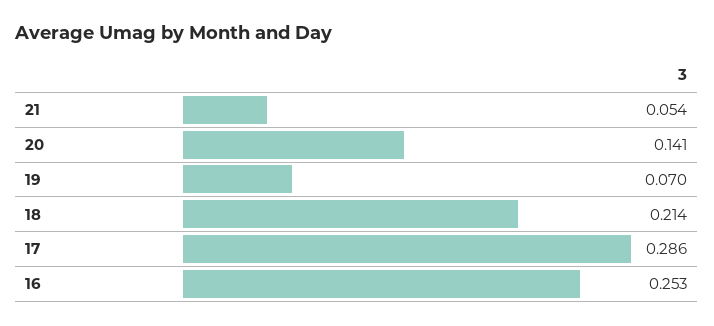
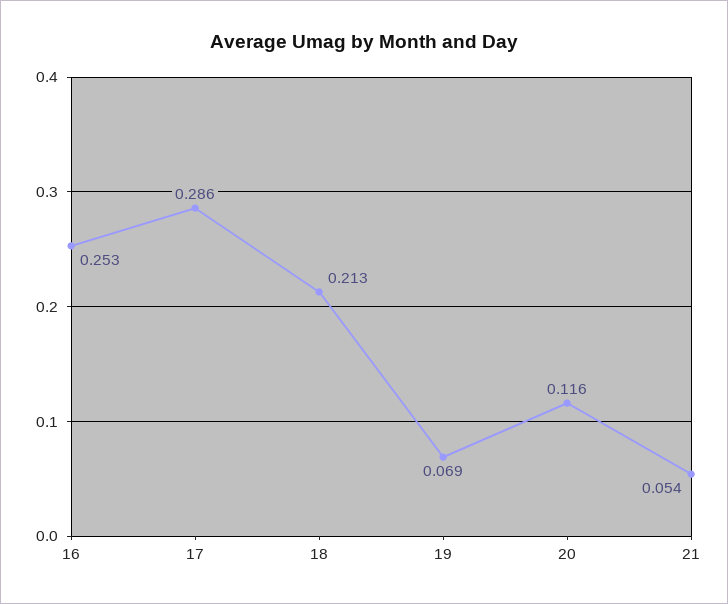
20: 0.141 -> 0.116
19: 0.07 -> 0.069
18: 0.214 -> 0.213

